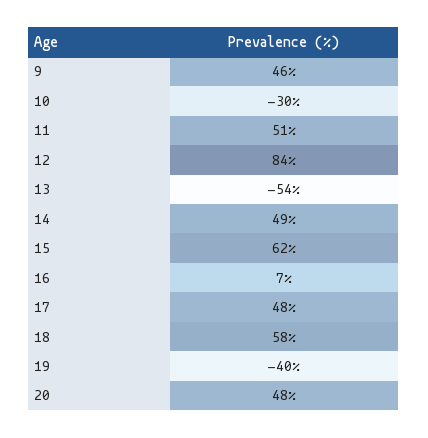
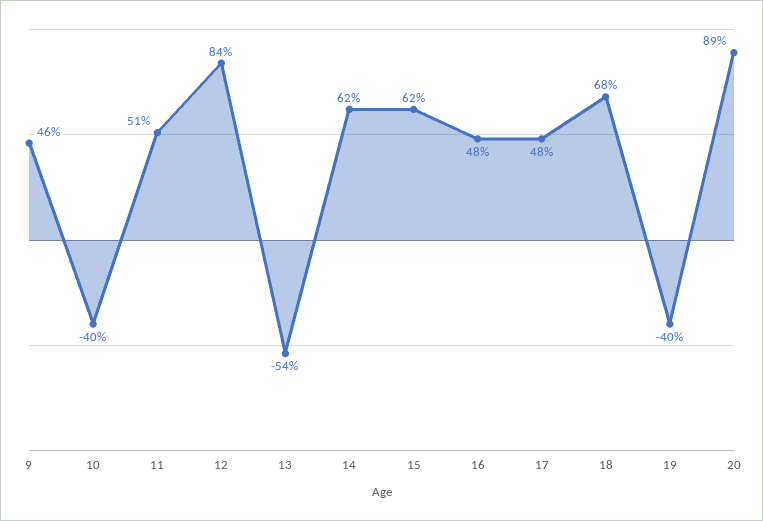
10: -30 -> -40
14: 49 -> 62
16: 7 -> 48
18: 58 -> 68
20: 48 -> 89

